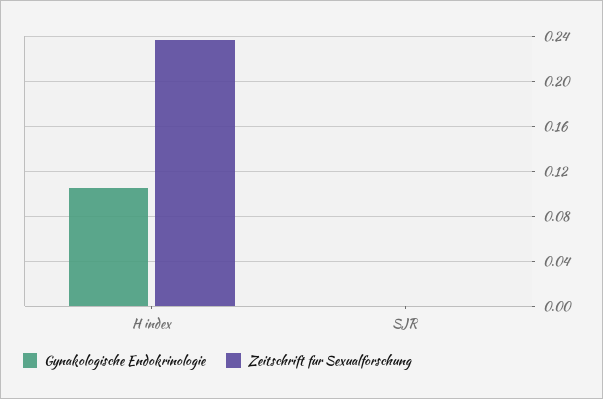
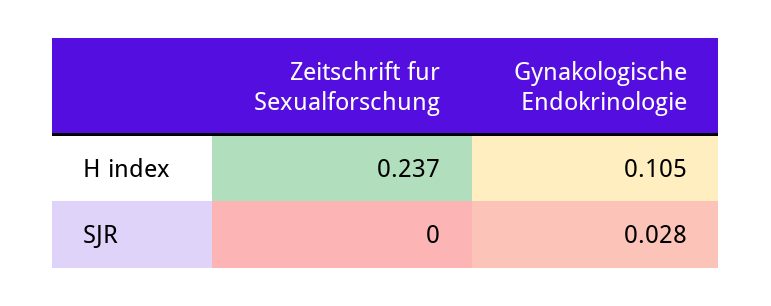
Gynakologische Endokrinologie, SJR: 0 -> 0.028

